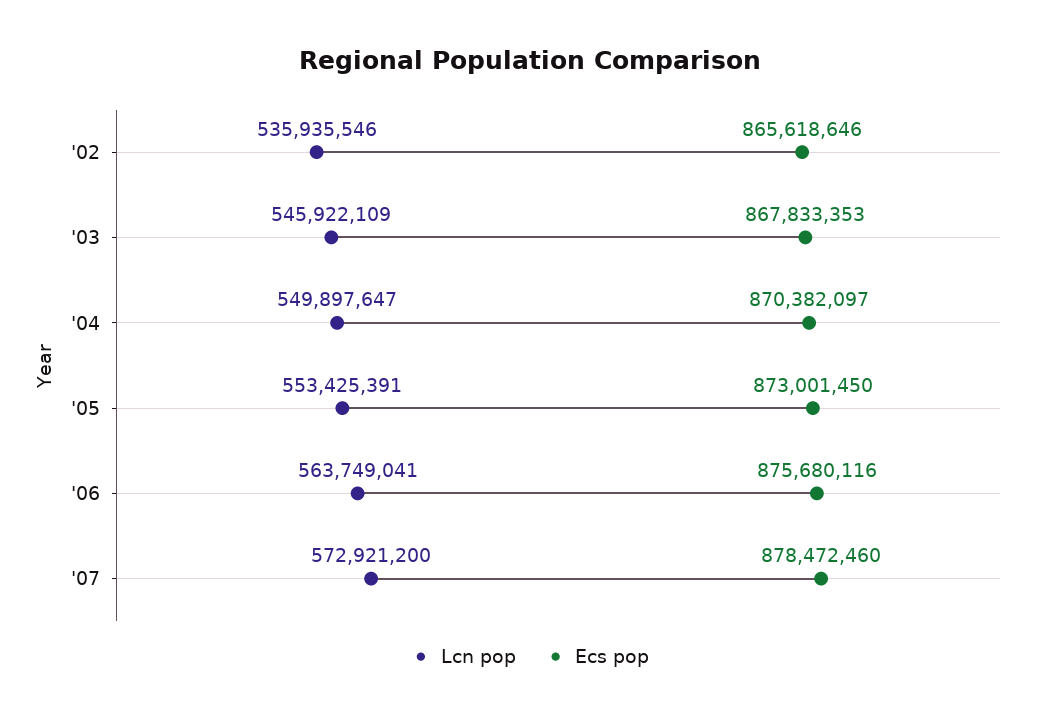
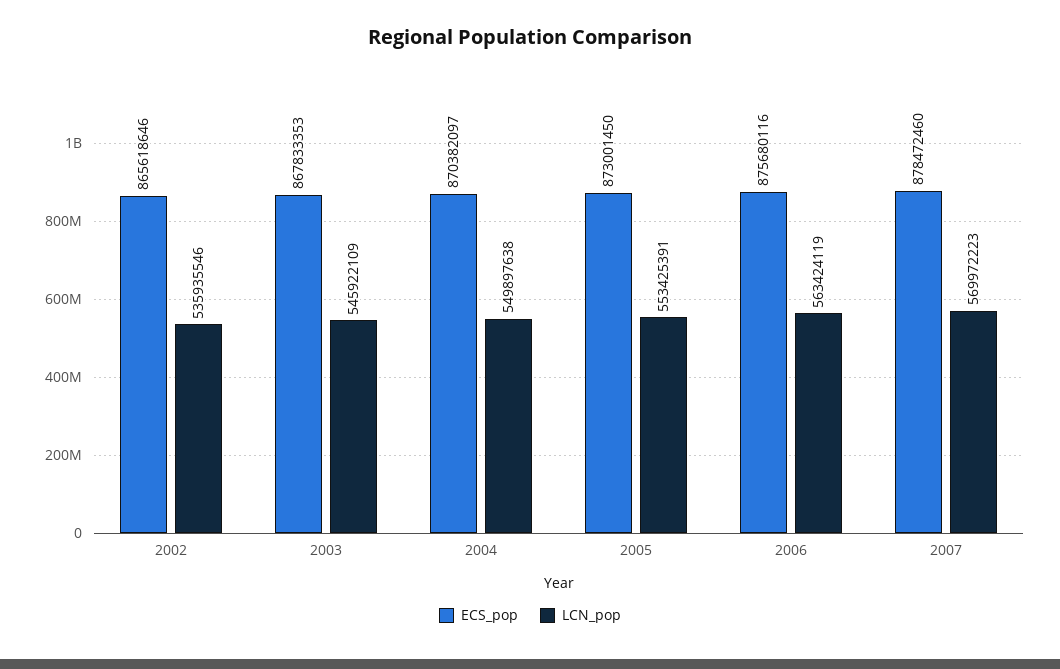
Lcn pop, '04: 549897647 -> 549897638
Lcn pop, '06: 563749041 -> 563424119
Lcn pop, '07: 572921200 -> 569972223

